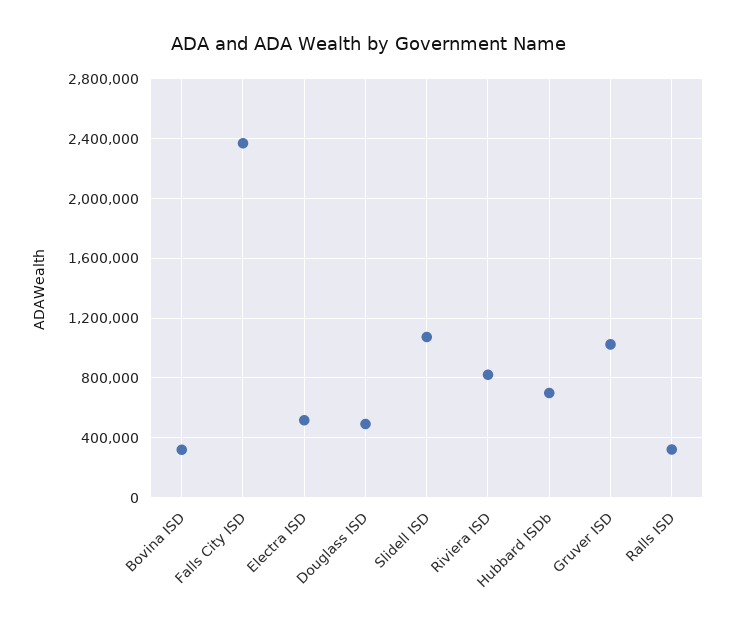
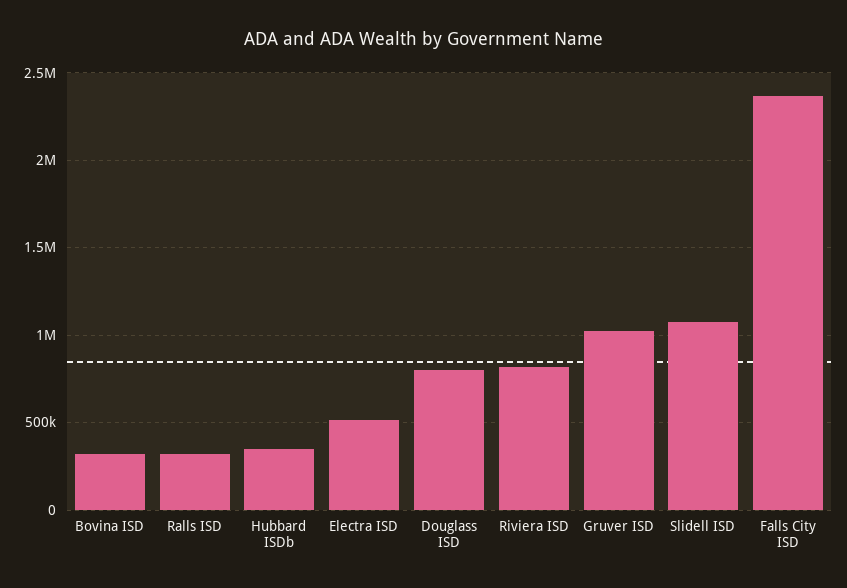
Douglass ISD: 500000 -> 800000
Hubbard ISDb: 700000 -> 350000

